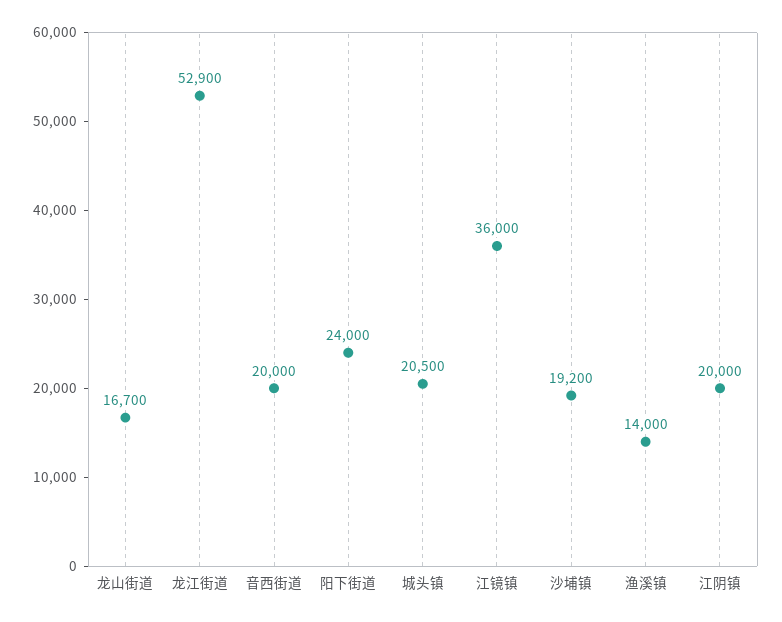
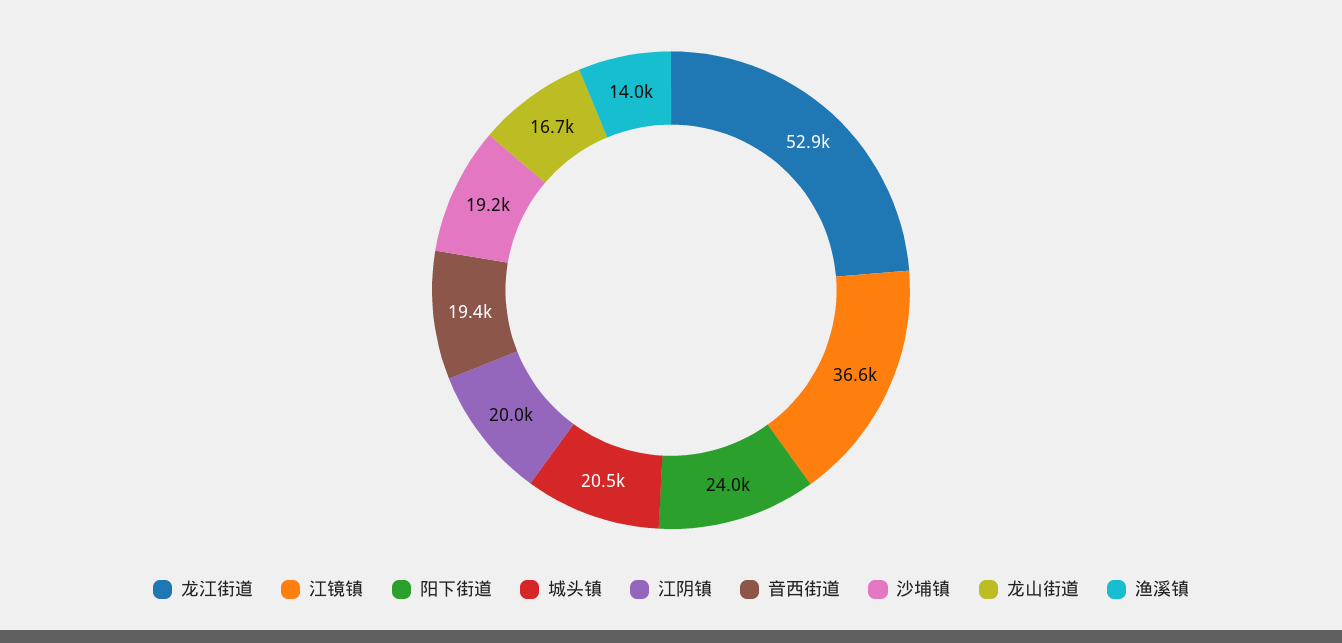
音西街道: 20000 -> 19400
江镜镇: 36000 -> 36600

